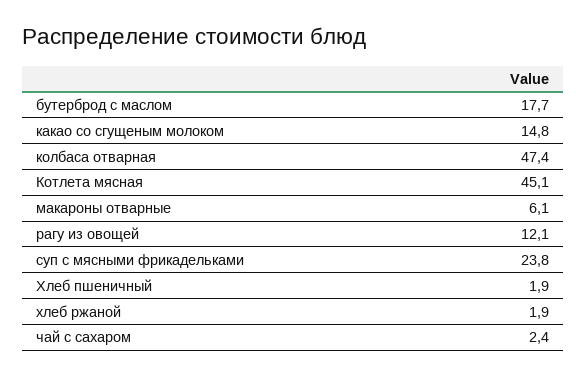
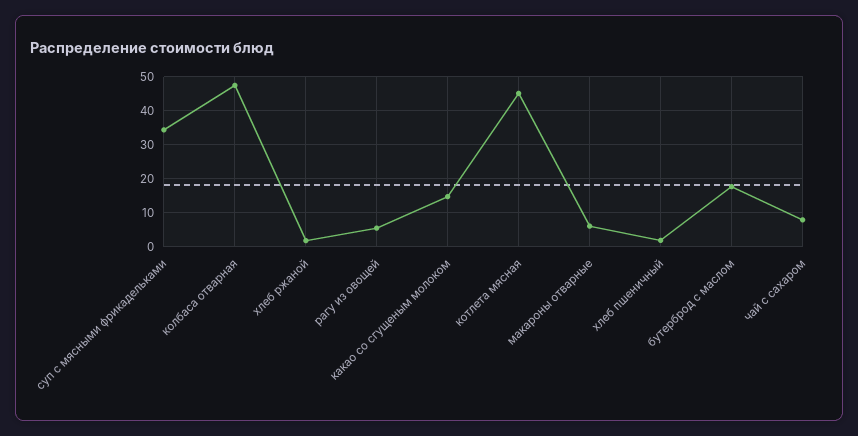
рагу из овощей: 12.1 -> 6
суп с мясными фрикадельками: 23.8 -> 34
чай с сахаром: 2.4 -> 8

